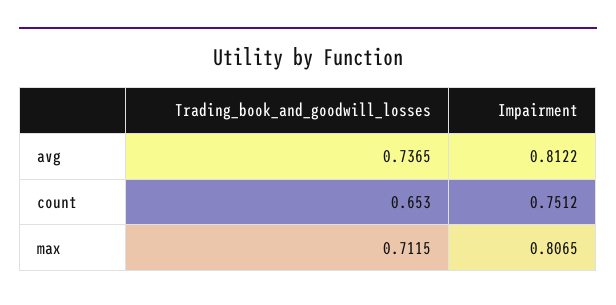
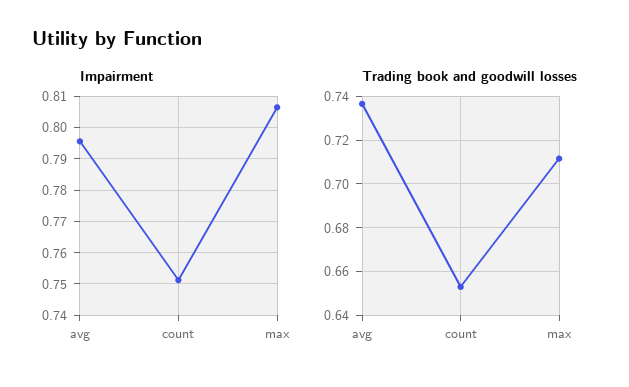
Impairment, avg: 0.8122 -> 0.796

